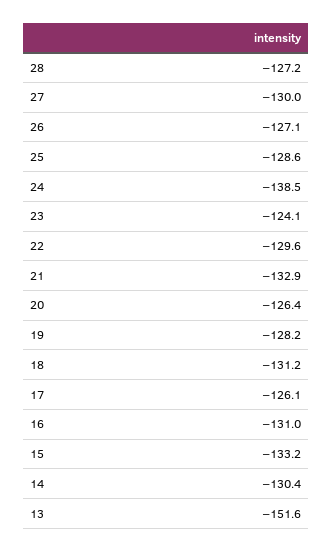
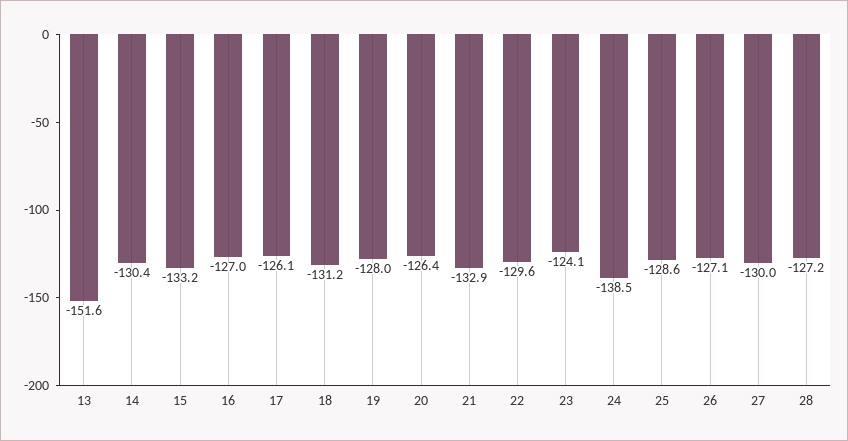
19: -128.2 -> -128
16: -131 -> -127

